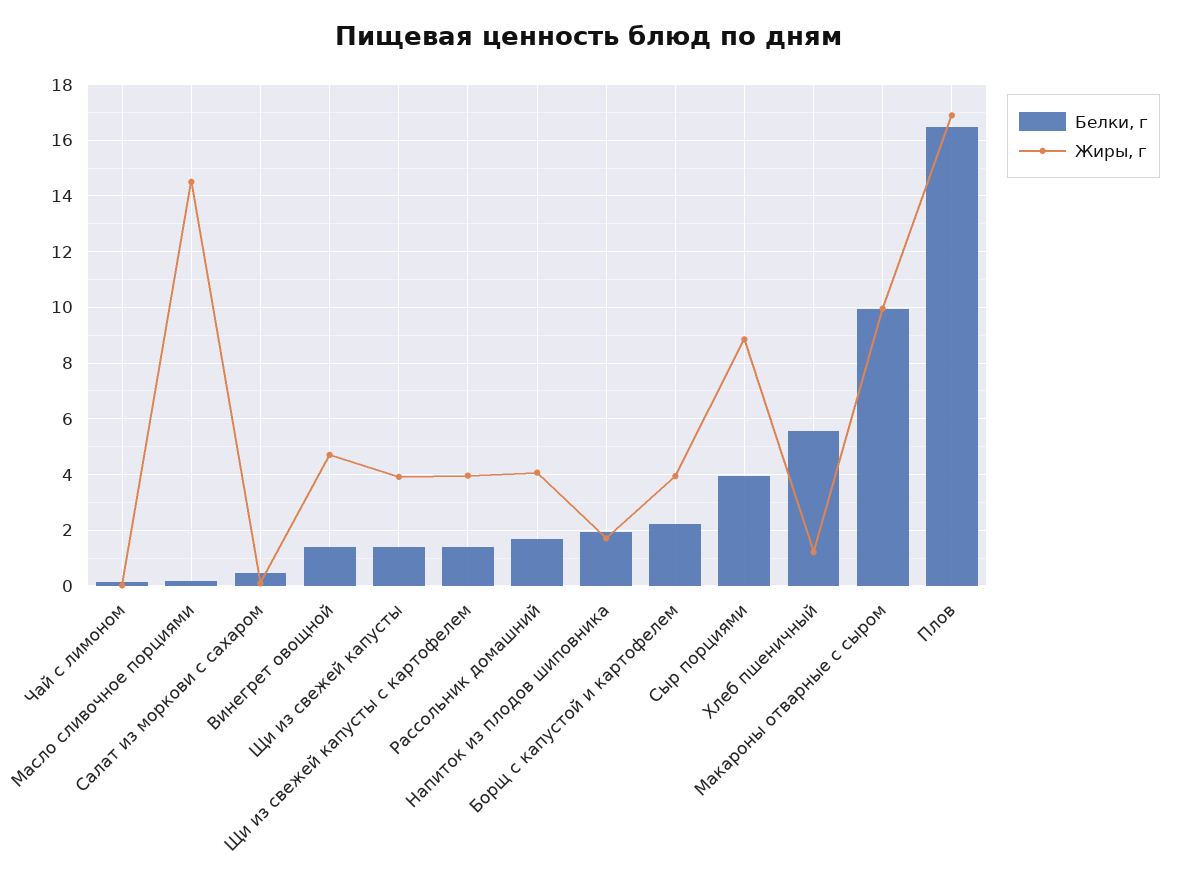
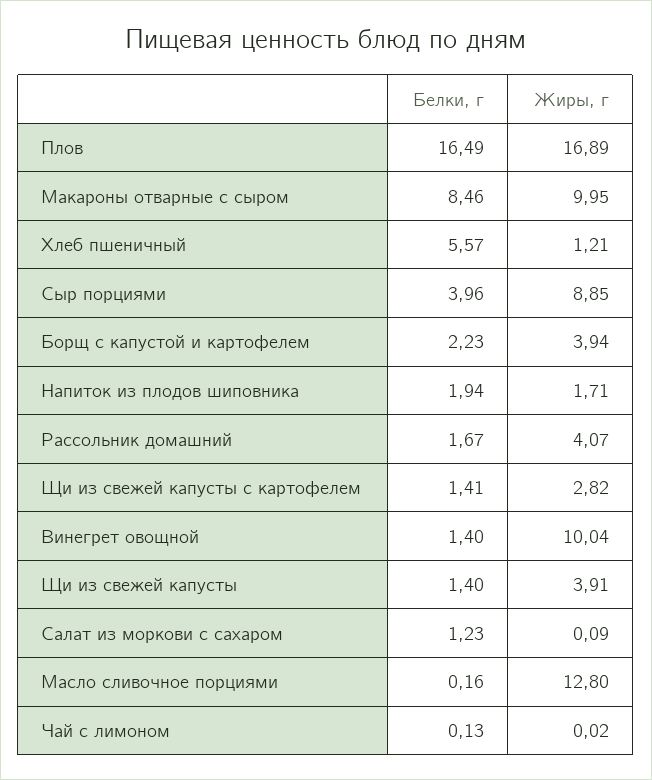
Жиры, г, Масло сливочное порциями: 14.5 -> 12.8
Белки, г, Салат из моркови с сахаром: 0.5 -> 1.23
Жиры, г, Винегрет овощной: 4.75 -> 10.04
Жиры, г, Щи из свежей капусты с картофелем: 4 -> 2.82
Белки, г, Макароны отварные с сыром: 10 -> 8.46

